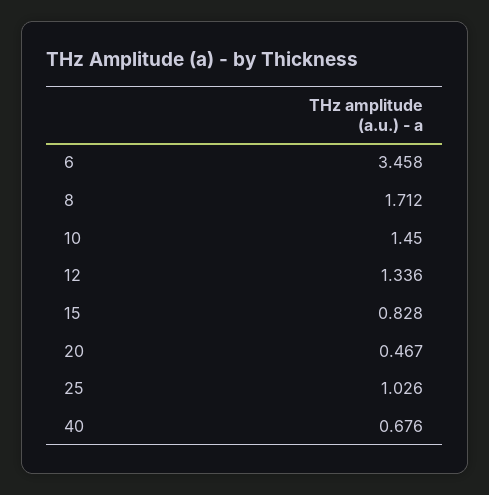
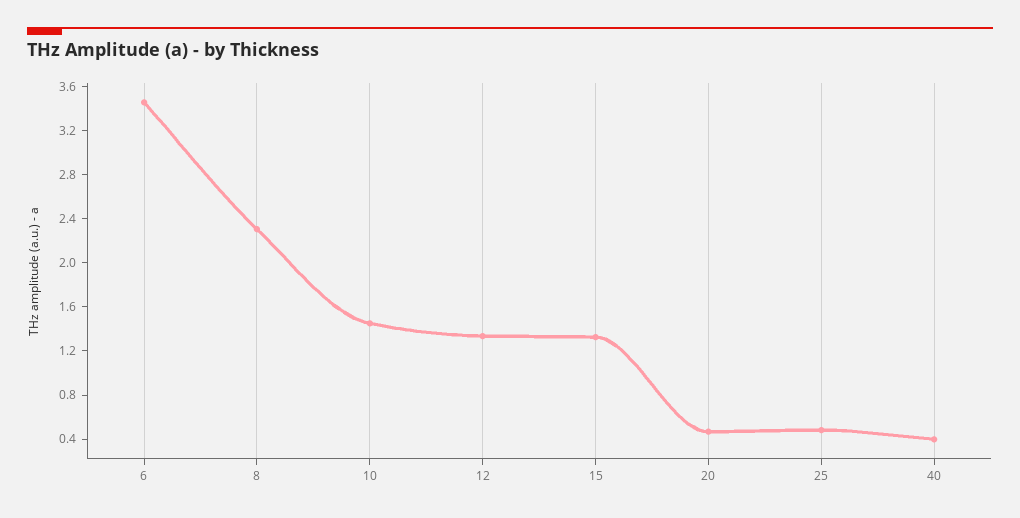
8: 1.712 -> 2.3
15: 0.828 -> 1.3
25: 1.026 -> 0.5
40: 0.676 -> 0.4

